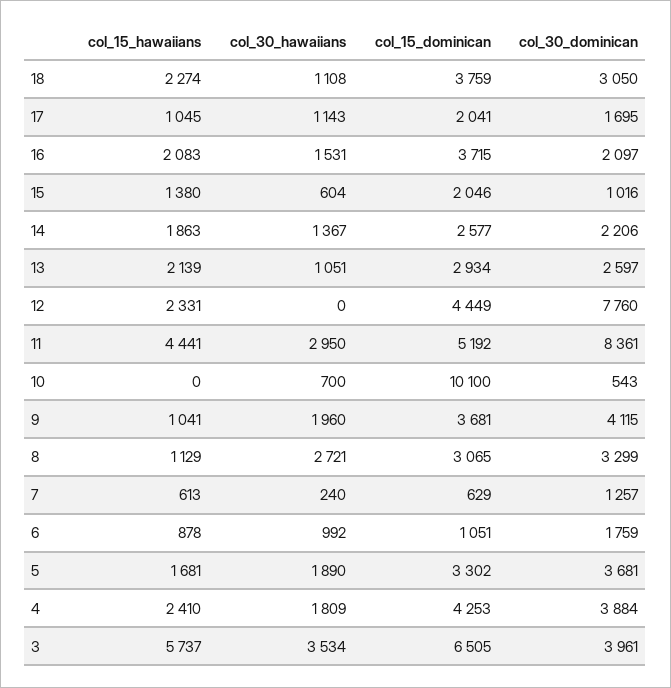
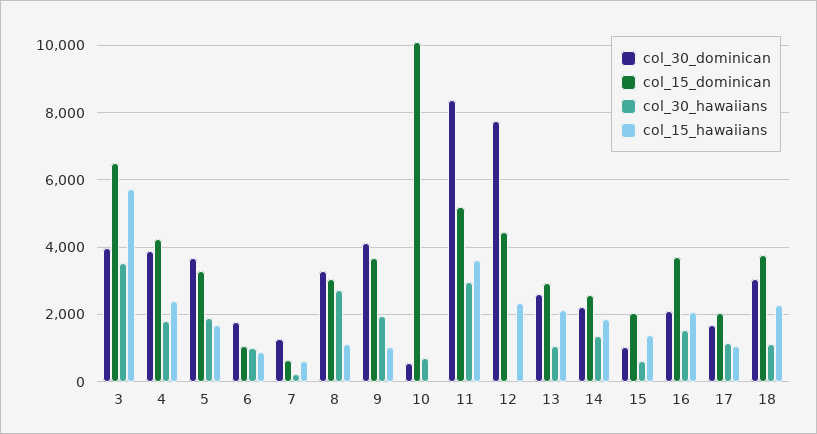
col_15_hawaiians, 11: 4441 -> 3600

